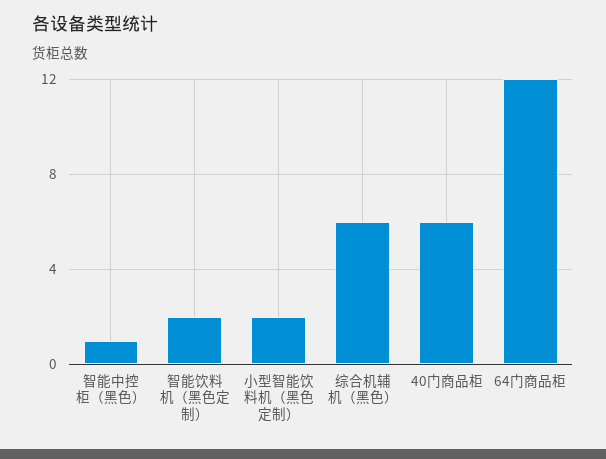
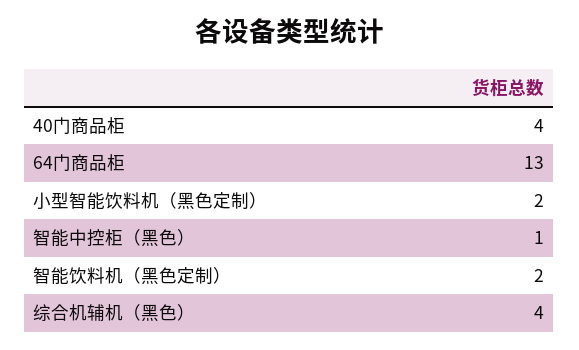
综合机辅机（黑色）: 6 -> 4
40门商品柜: 6 -> 4
64门商品柜: 12 -> 13

